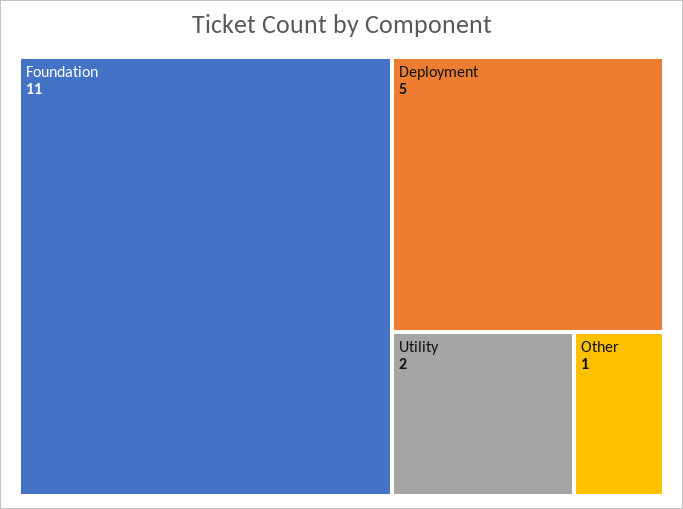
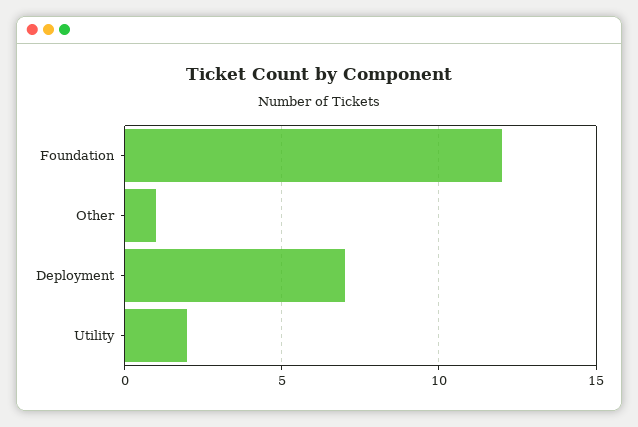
Foundation: 11 -> 12
Deployment: 5 -> 7

